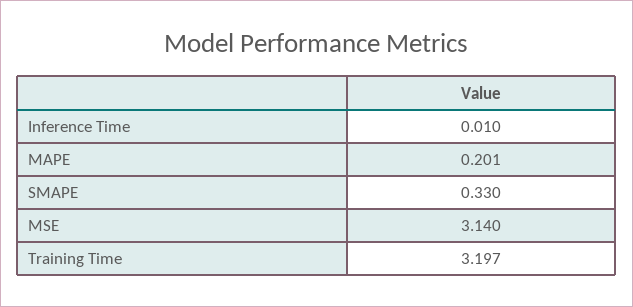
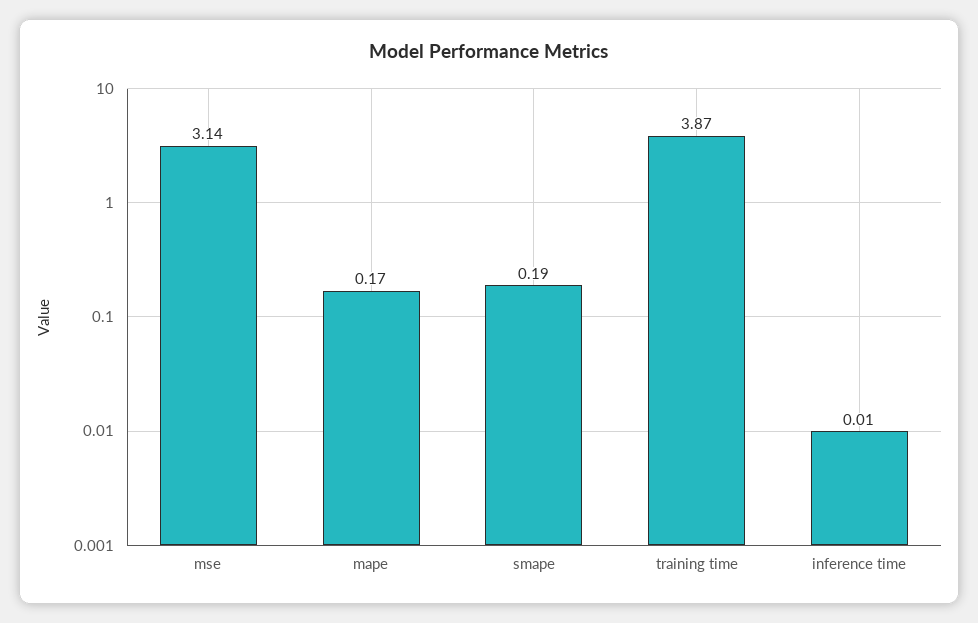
MAPE: 0.201 -> 0.17
SMAPE: 0.33 -> 0.19
Training Time: 3.197 -> 3.87

